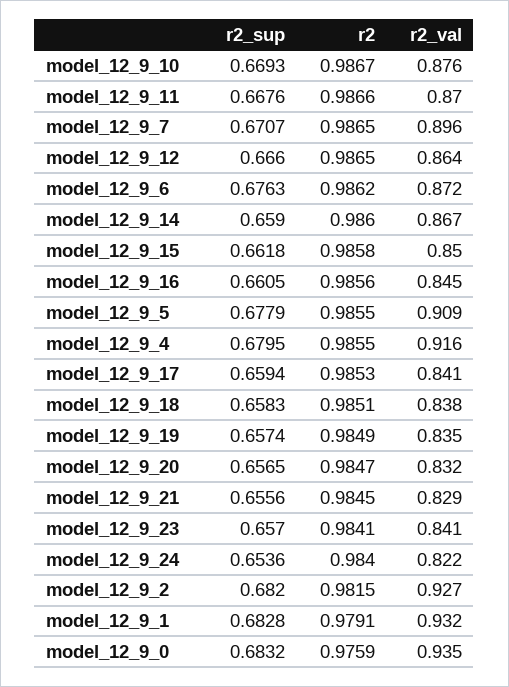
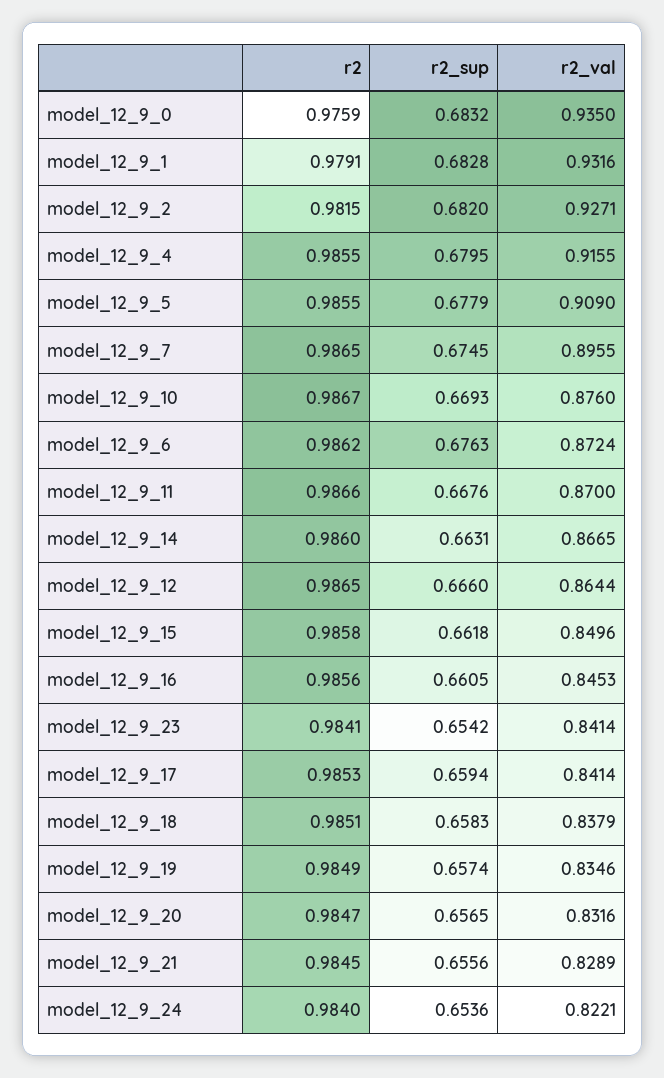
r2_sup, model_12_9_7: 0.6707 -> 0.6745
r2_sup, model_12_9_14: 0.659 -> 0.6631
r2_sup, model_12_9_23: 0.657 -> 0.6542

